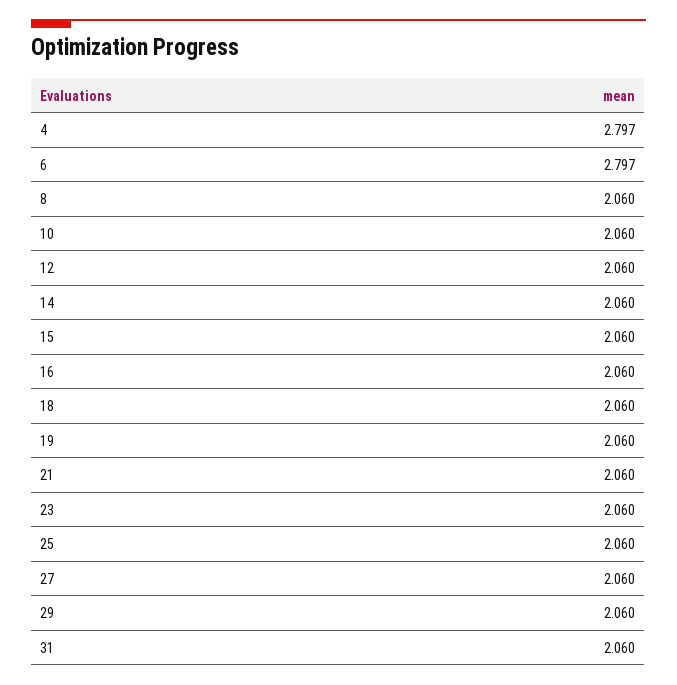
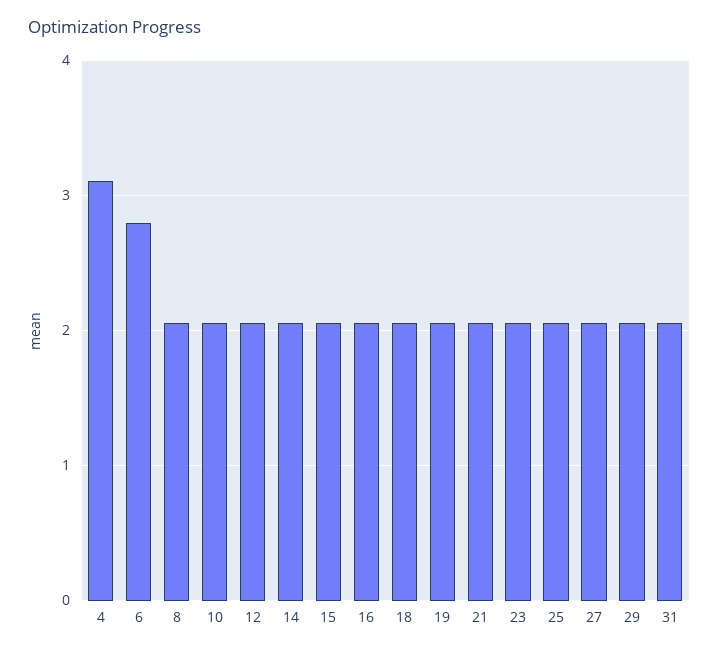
4: 2.797 -> 3.1

